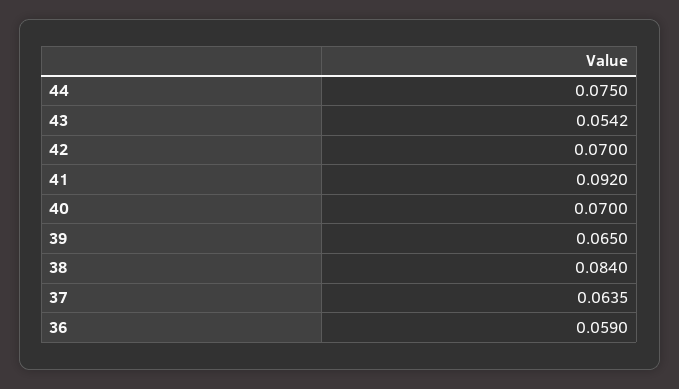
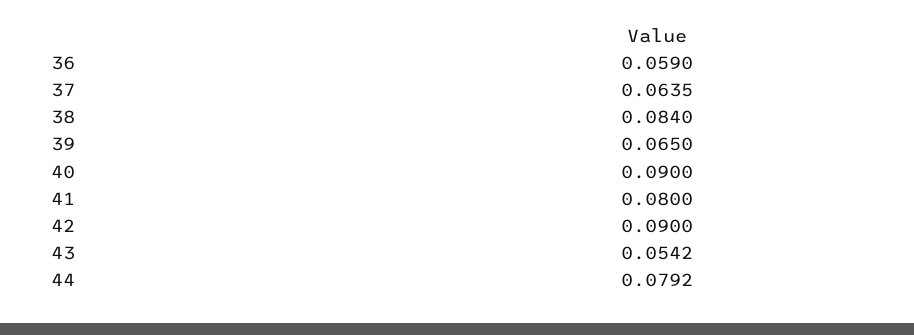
44: 0.075 -> 0.0792
42: 0.07 -> 0.09
41: 0.092 -> 0.08
40: 0.07 -> 0.09

